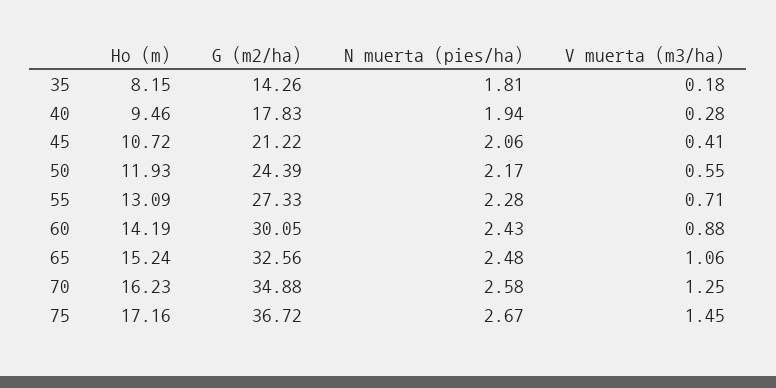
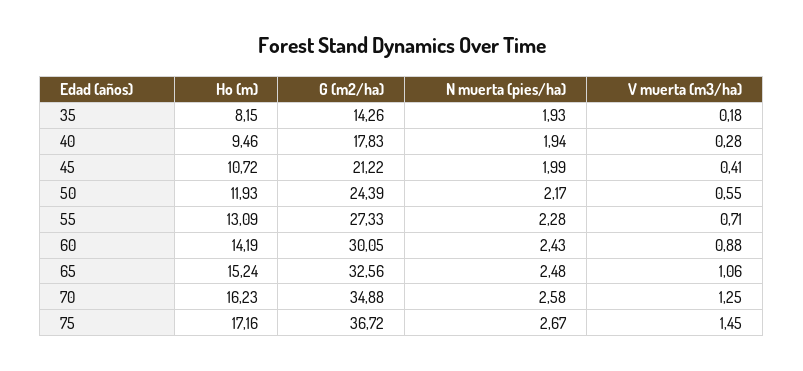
N muerta (pies/ha), 35: 1.81 -> 1.93
N muerta (pies/ha), 45: 2.06 -> 1.99

